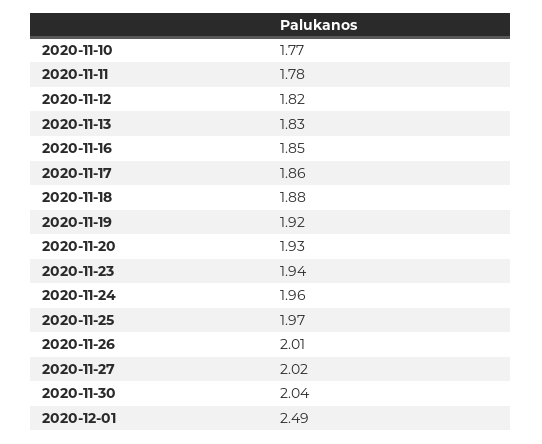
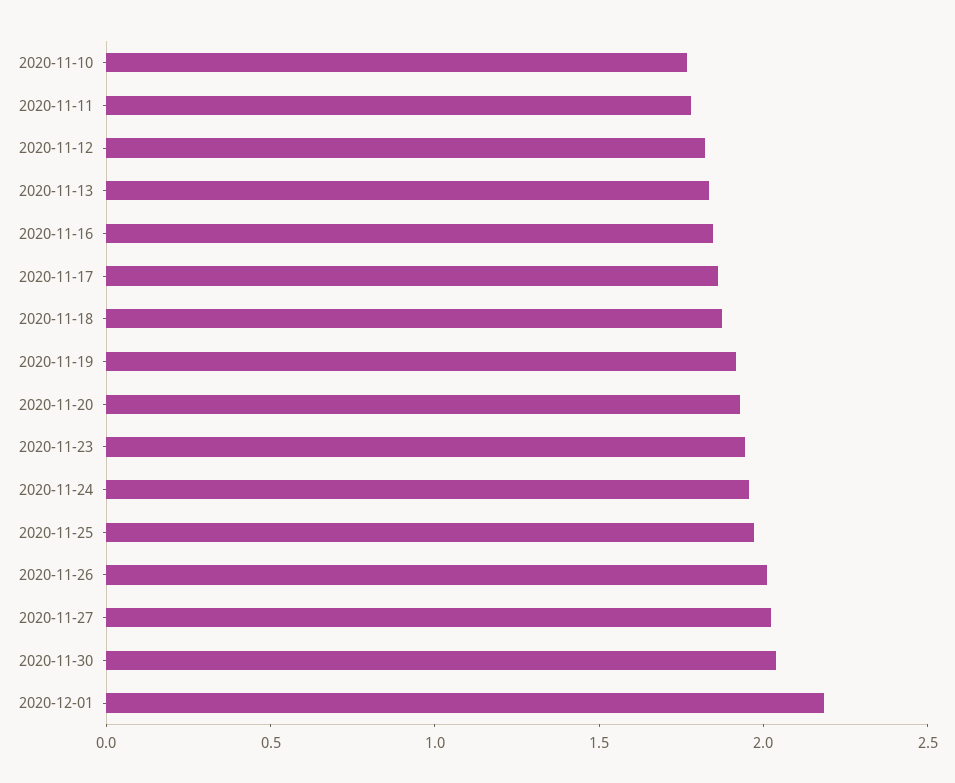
2020-12-01: 2.49 -> 2.2

